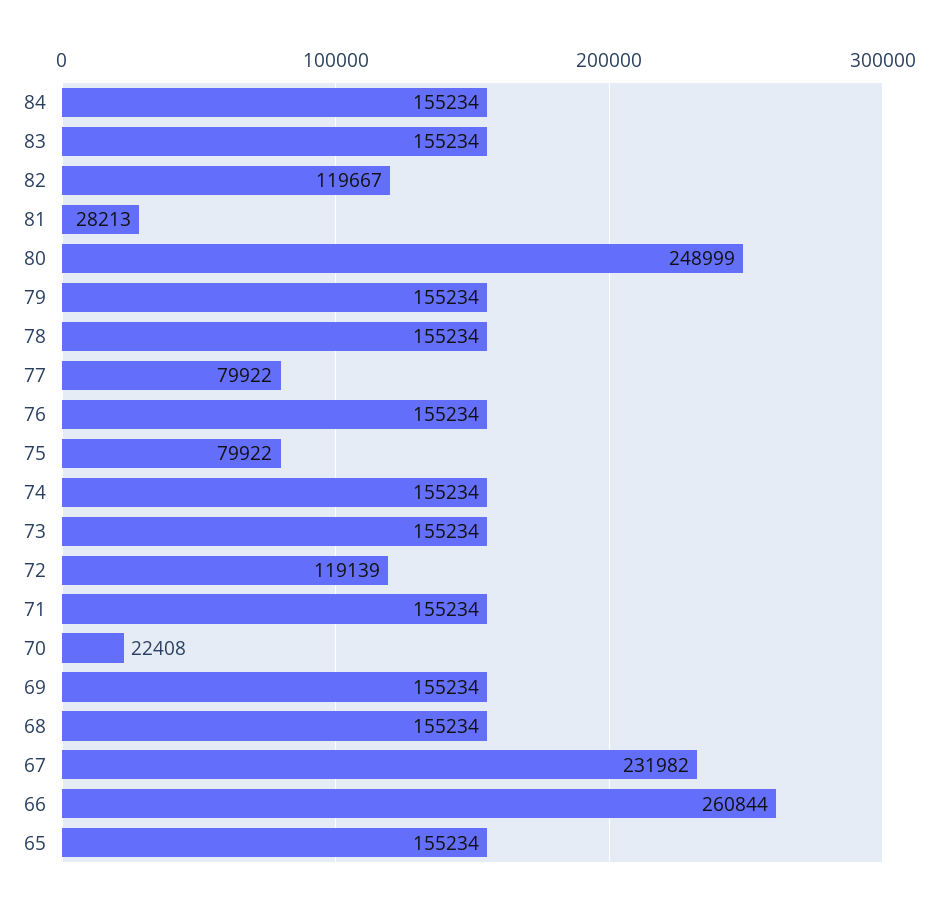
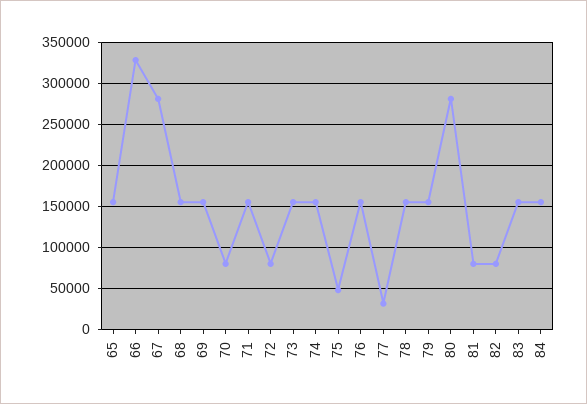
82: 119667 -> 80000
81: 28213 -> 80000
80: 248999 -> 280000
77: 79922 -> 30000
75: 79922 -> 50000
72: 119139 -> 80000
70: 22408 -> 80000
67: 231982 -> 280000
66: 260844 -> 330000

